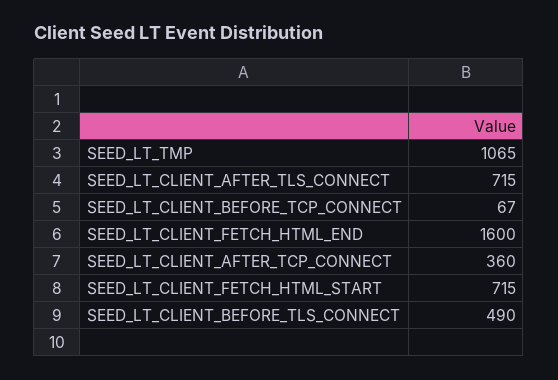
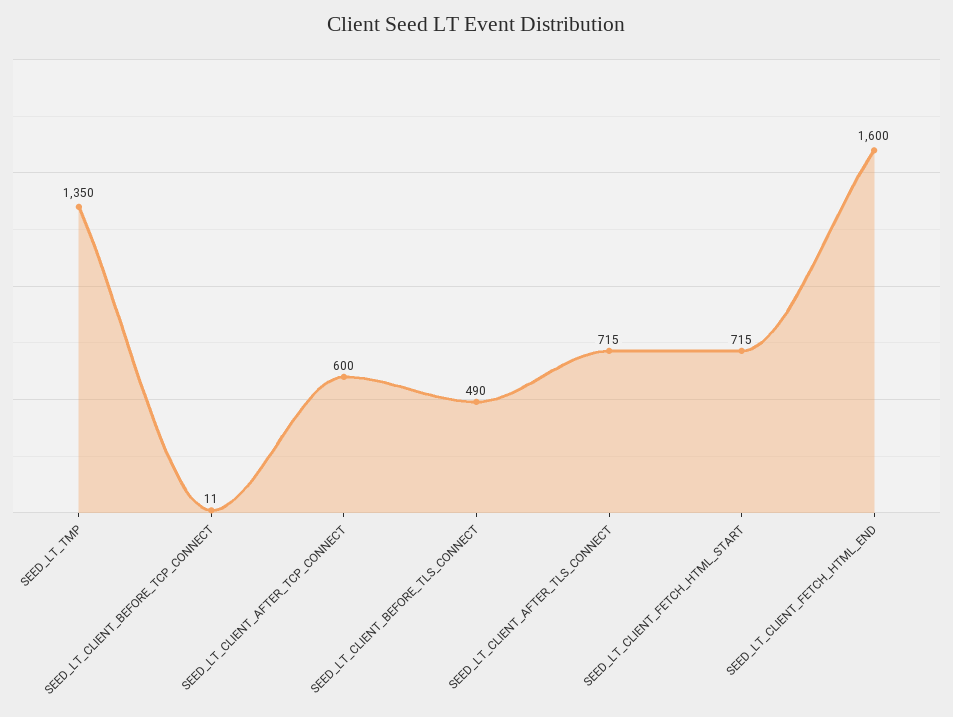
SEED_LT_TMP: 1065 -> 1350
SEED_LT_CLIENT_BEFORE_TCP_CONNECT: 67 -> 11
SEED_LT_CLIENT_AFTER_TCP_CONNECT: 360 -> 600

